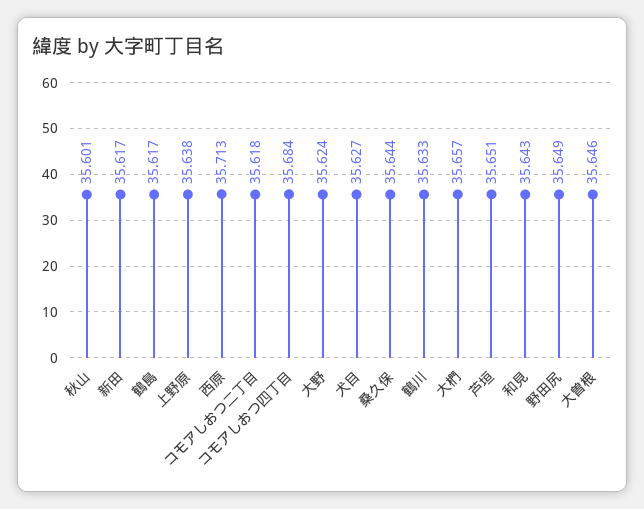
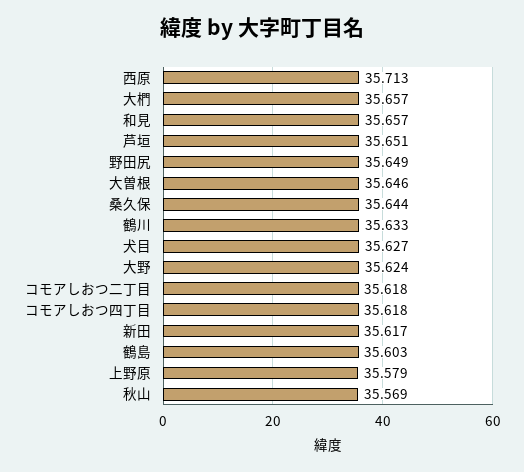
秋山: 35.601 -> 35.569
鶴島: 35.617 -> 35.603
上野原: 35.638 -> 35.579
コモアしおつ四丁目: 35.684 -> 35.618
和見: 35.643 -> 35.657

